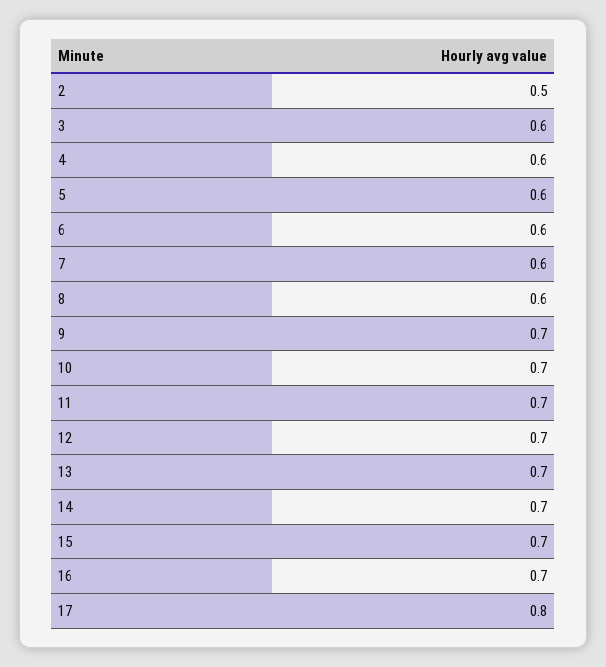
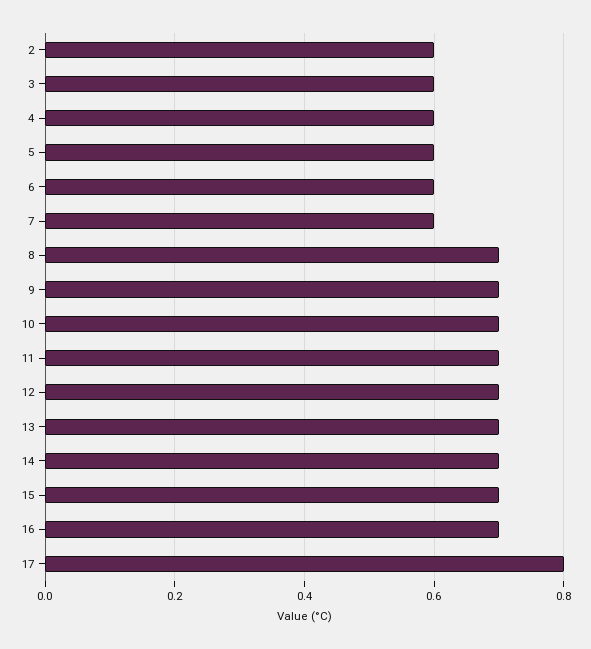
2: 0.5 -> 0.6
8: 0.6 -> 0.7

